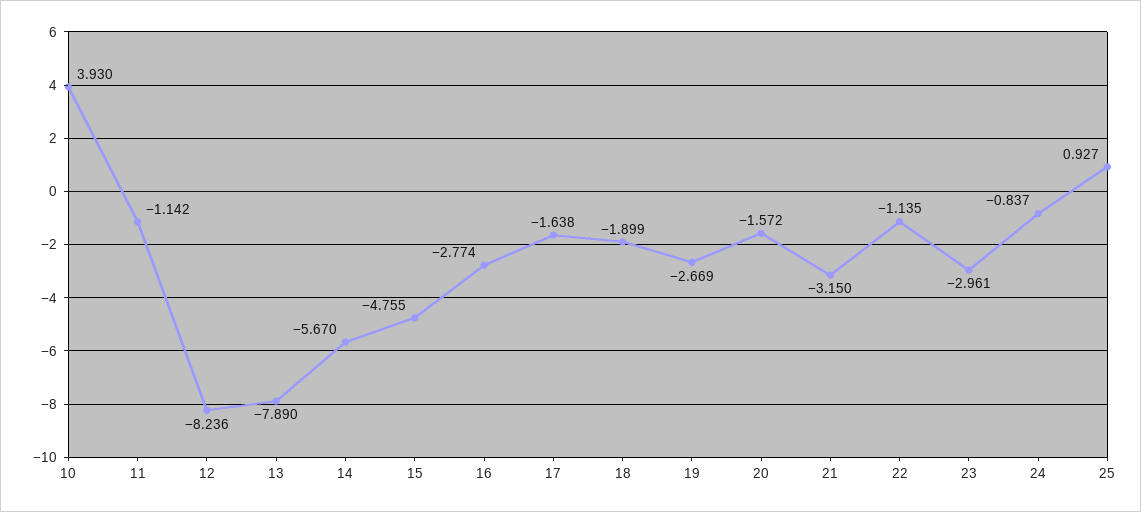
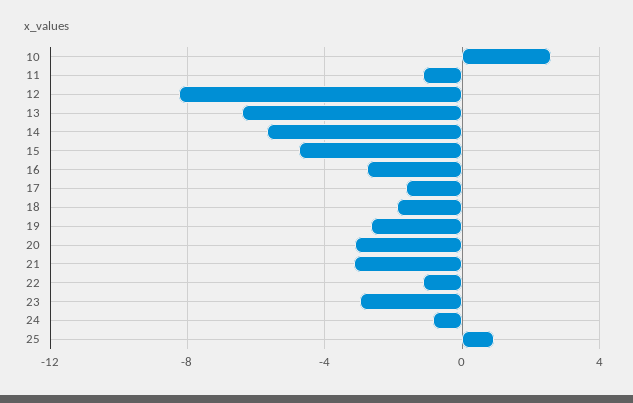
10: 3.93 -> 2.5
13: -7.89 -> -6.5
20: -1.572 -> -3

